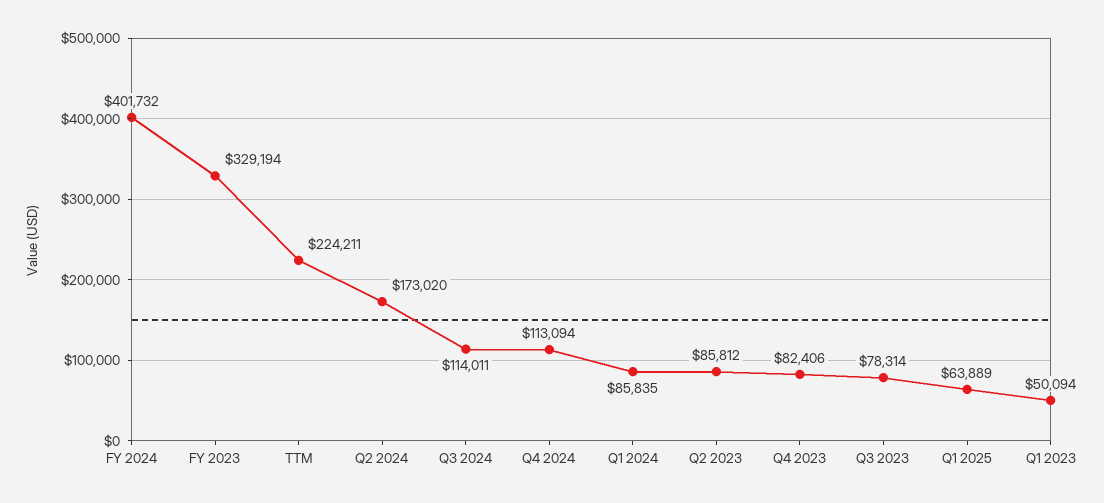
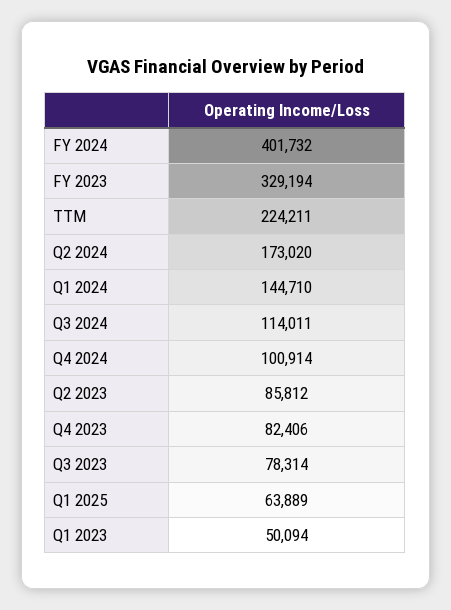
Q4 2024: 113094 -> 100914
Q1 2024: 85835 -> 144710

